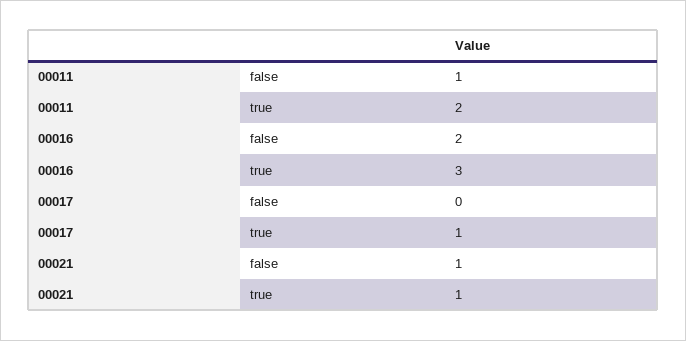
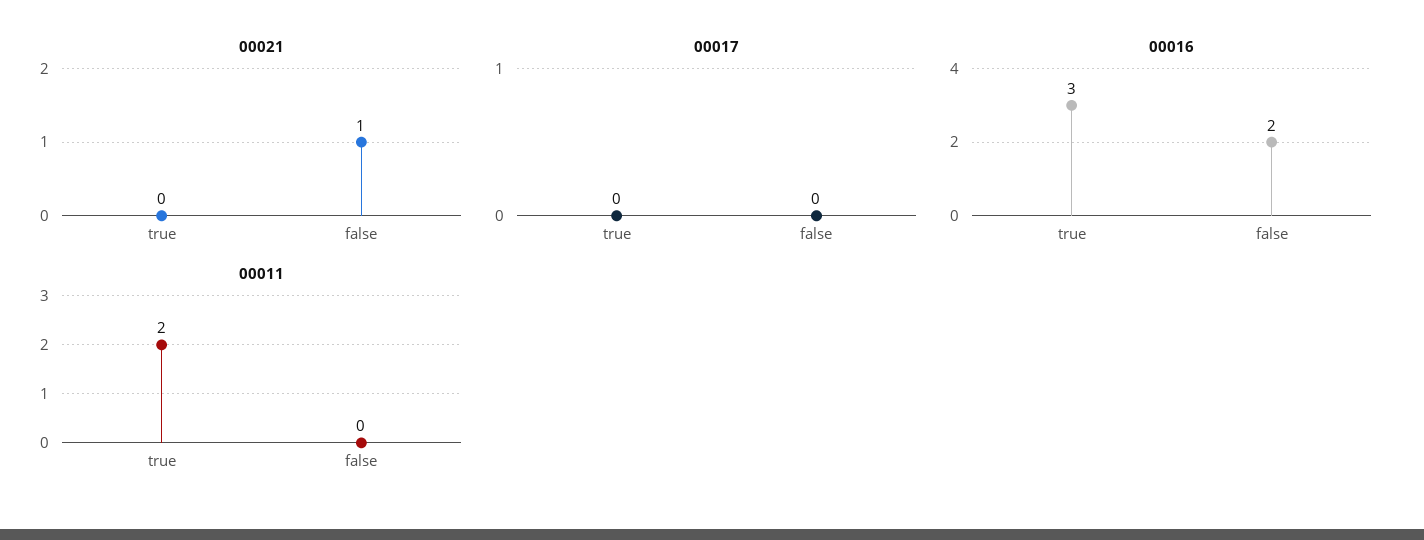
00011, false: 1 -> 0
00017, true: 1 -> 0
00021, true: 1 -> 0

